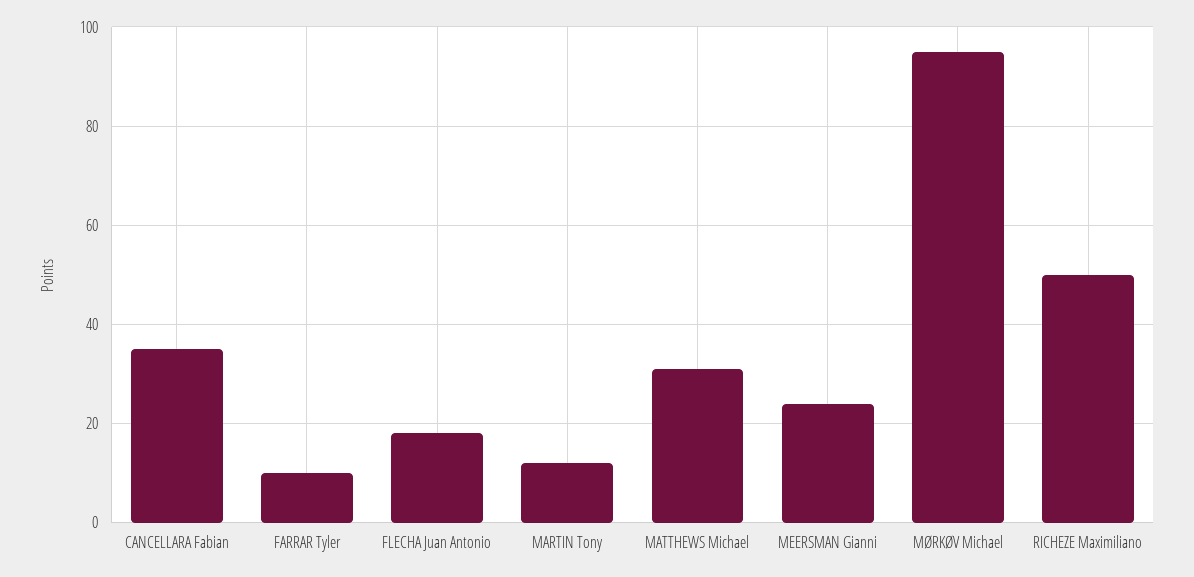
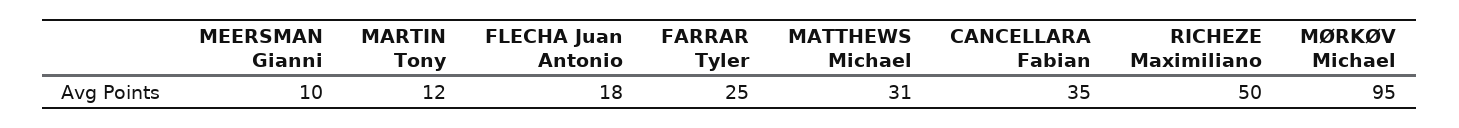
FARRAR Tyler: 10 -> 25
MEERSMAN Gianni: 25 -> 10

